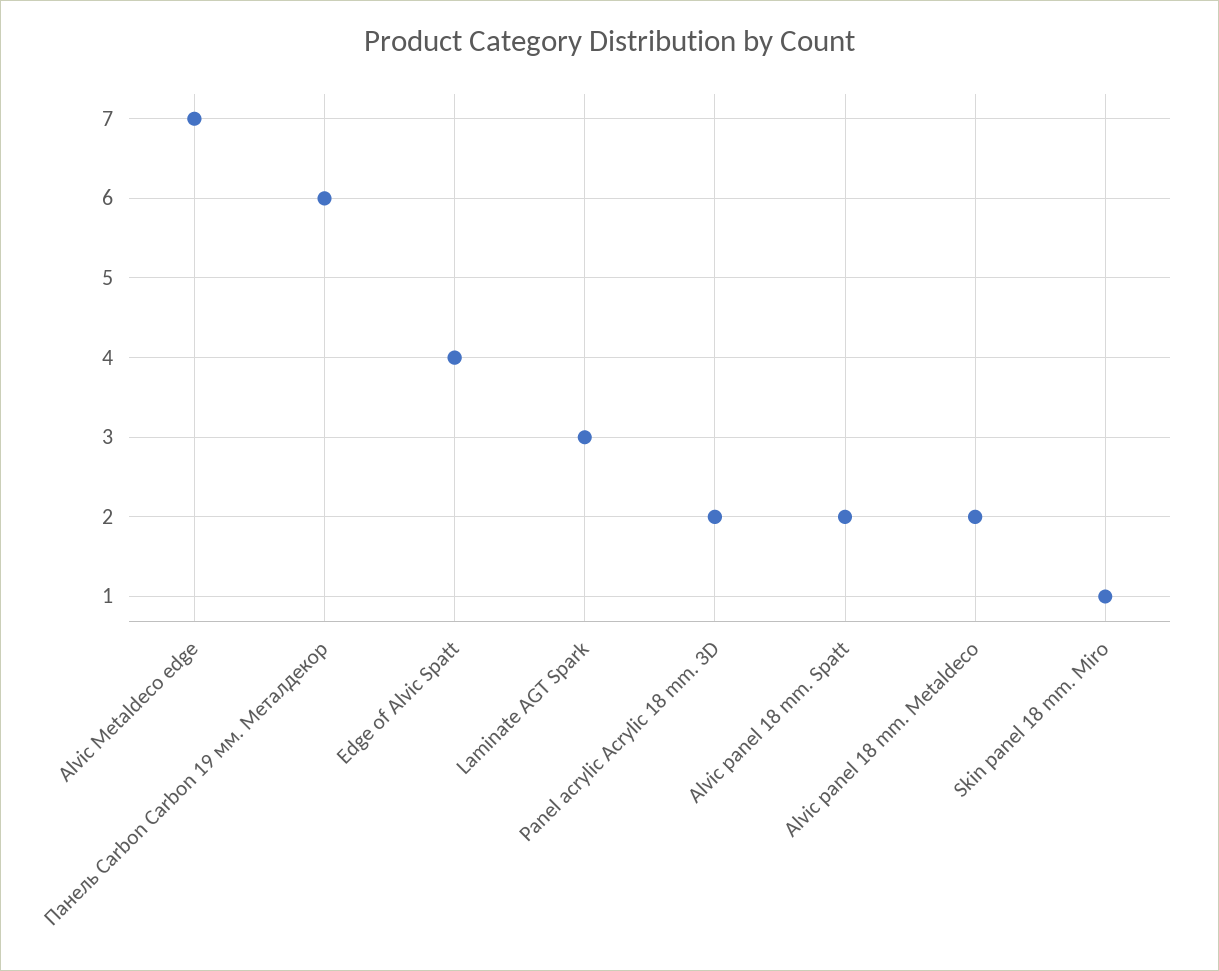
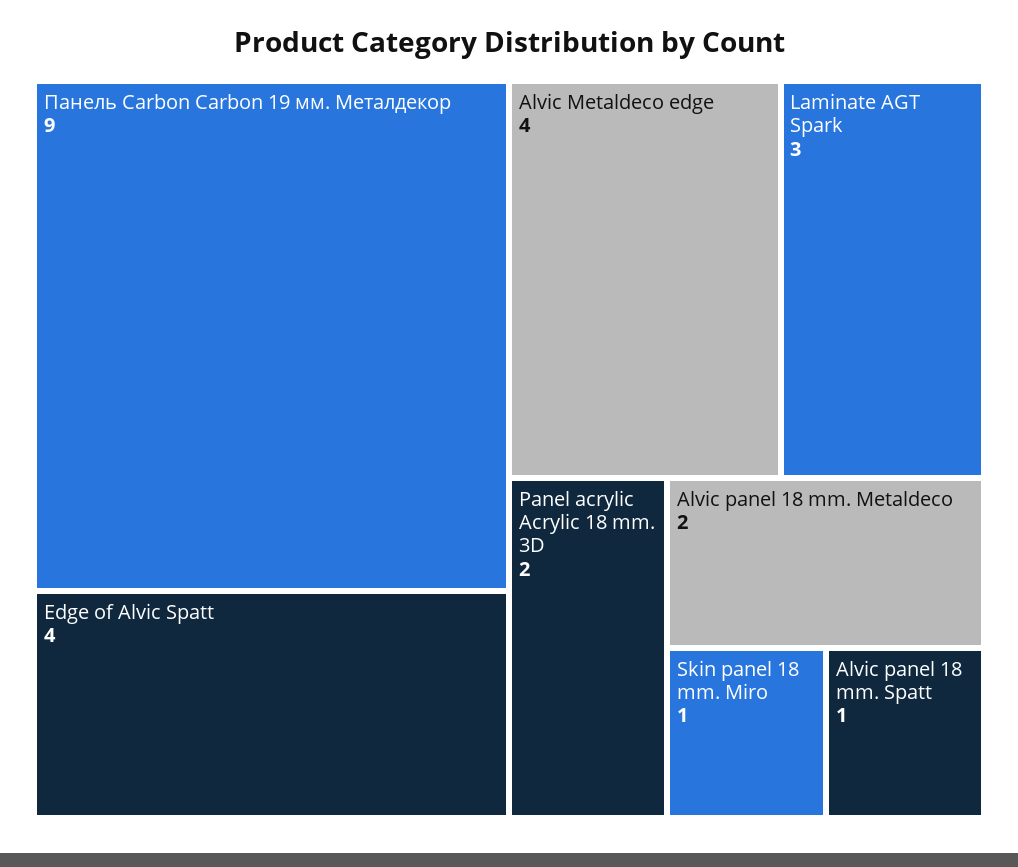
Alvic Metaldeco edge: 7 -> 4
Панель Carbon Carbon 19 мм. Металдекор: 6 -> 9
Alvic panel 18 mm. Spatt: 2 -> 1

